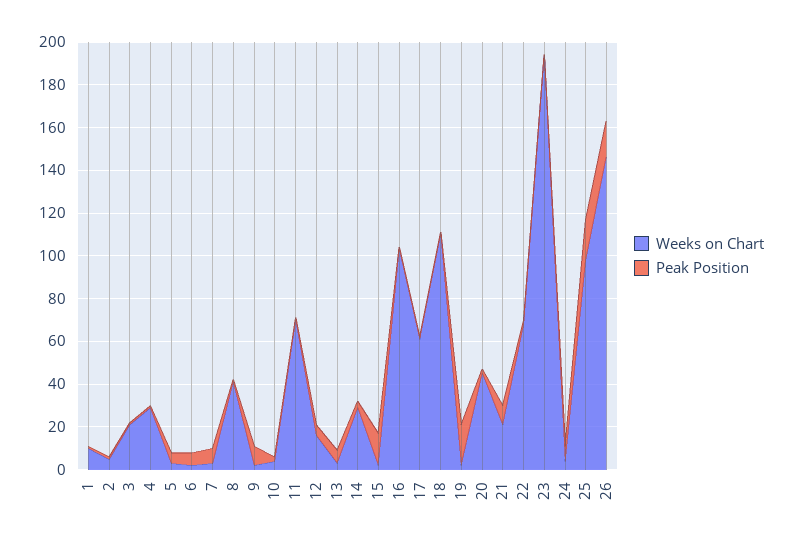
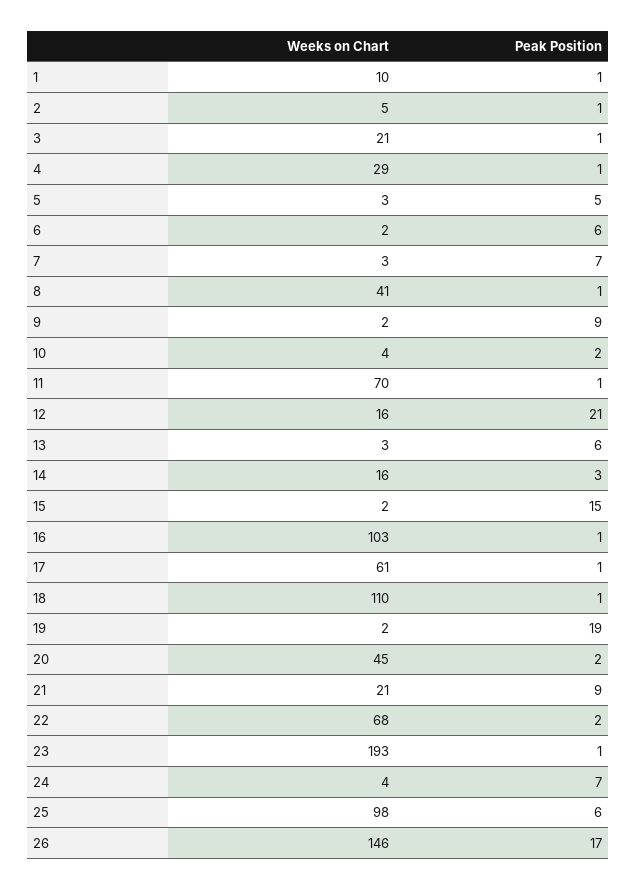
Peak Position, 12: 5 -> 21
Weeks on Chart, 14: 30 -> 16
Peak Position, 25: 20 -> 6

